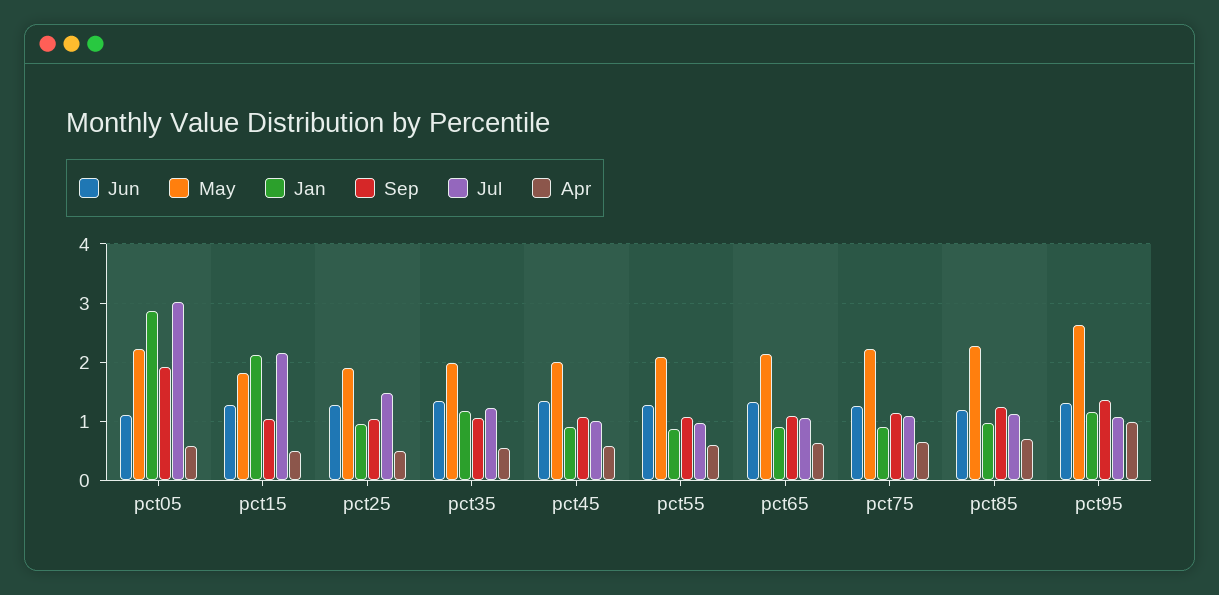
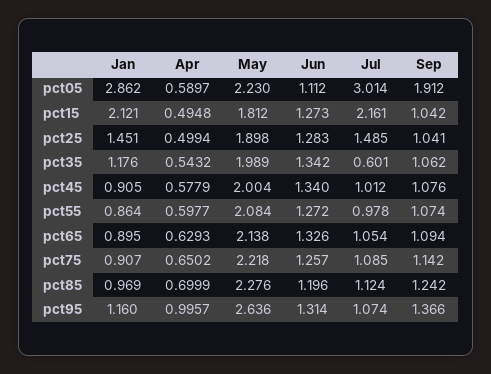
Jan, pct25: 1 -> 1.451
Jul, pct35: 1.2 -> 0.601

